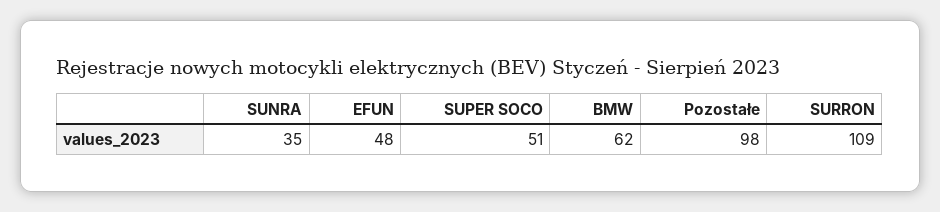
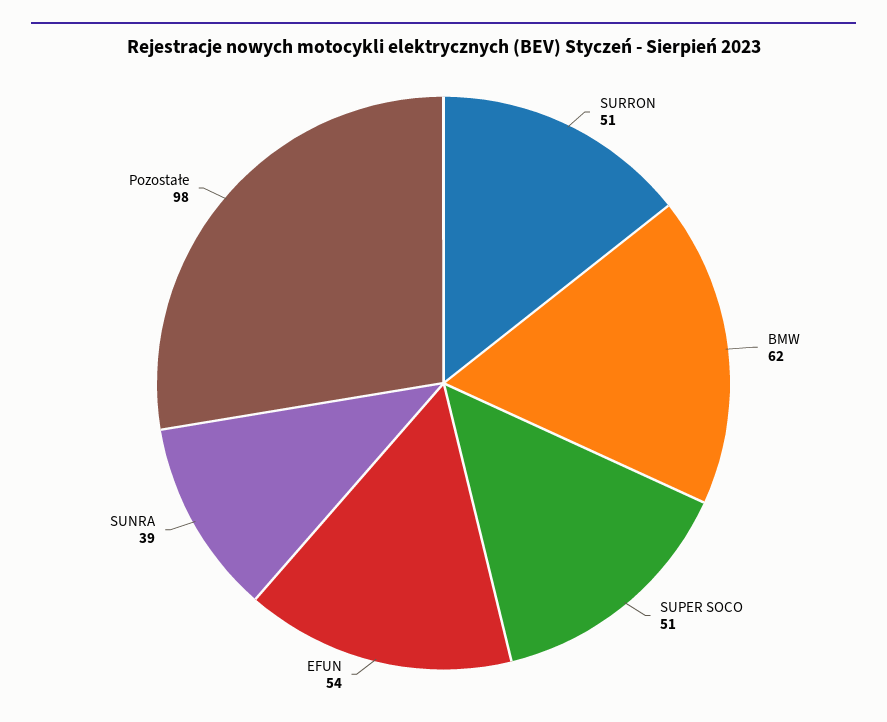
SUNRA: 35 -> 39
EFUN: 48 -> 54
SURRON: 109 -> 51

